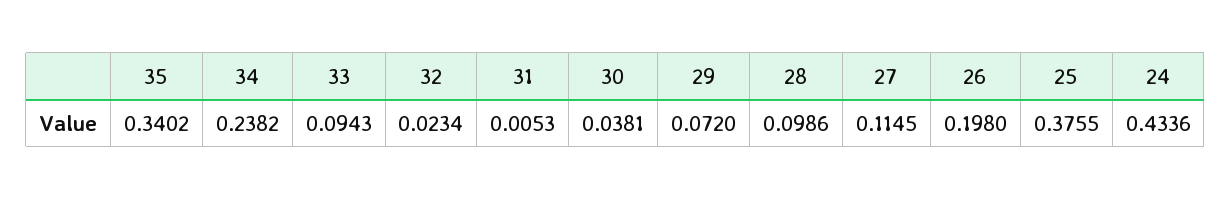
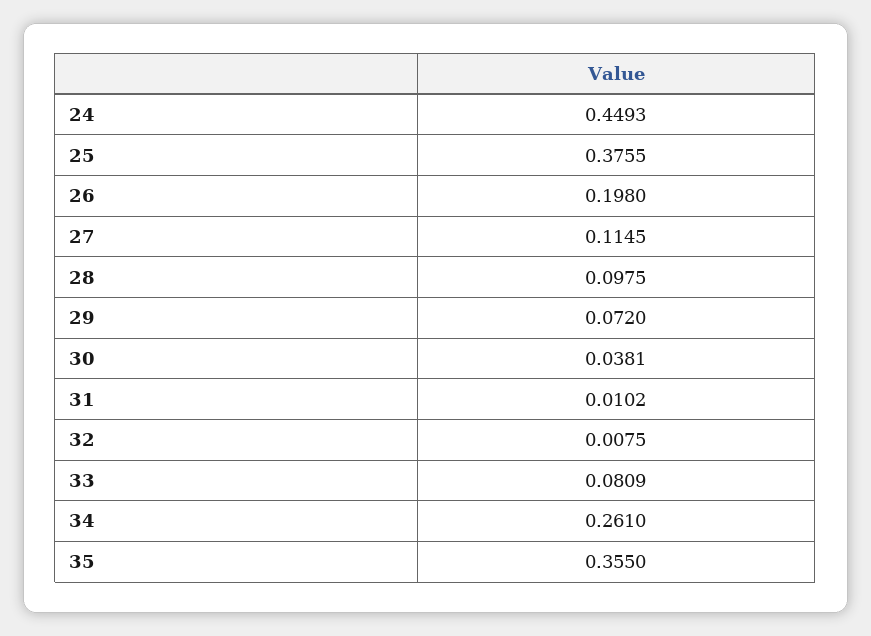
35: 0.3402 -> 0.355
34: 0.2382 -> 0.261
33: 0.0943 -> 0.0809
32: 0.0234 -> 0.0075
31: 0.0053 -> 0.0102
28: 0.0986 -> 0.0975
24: 0.4336 -> 0.4493

